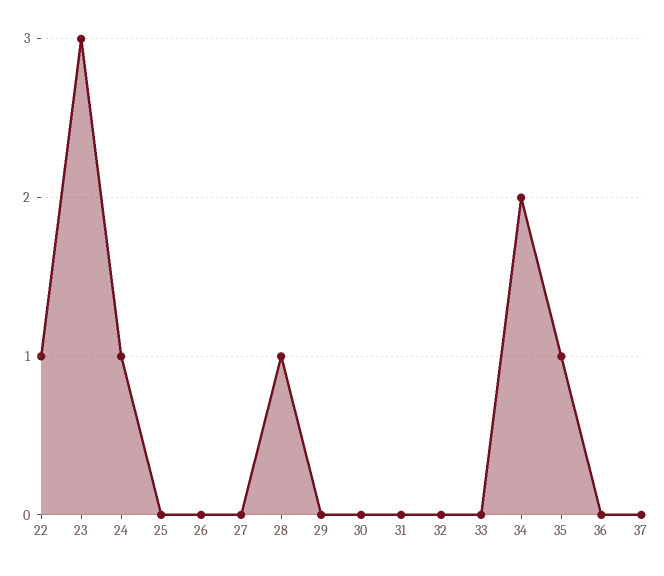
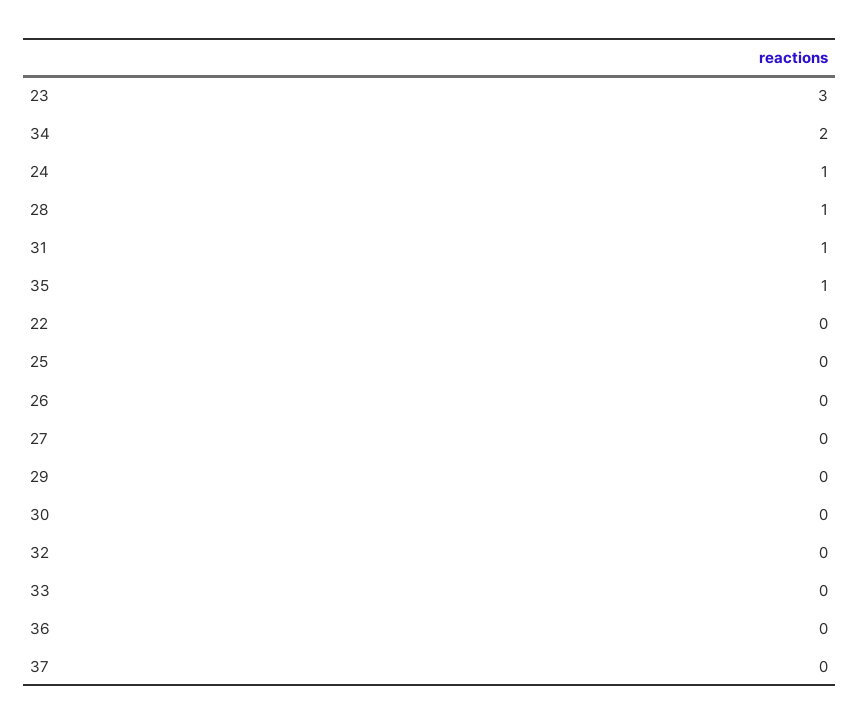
22: 1 -> 0
31: 0 -> 1

